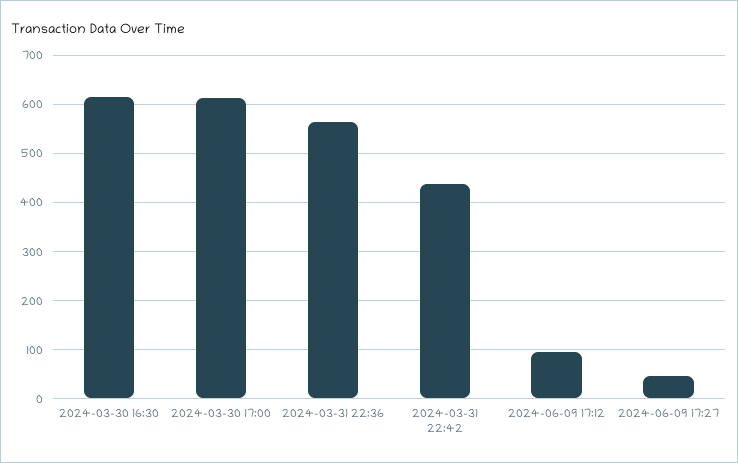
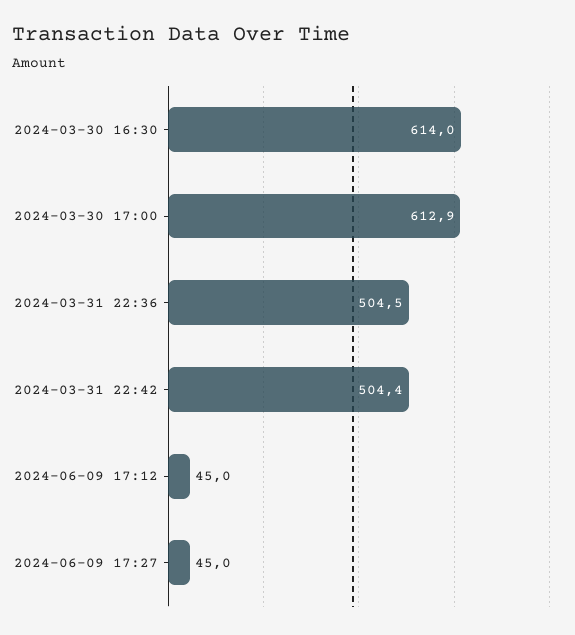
2024-03-31 22:36: 560 -> 504.5
2024-03-31 22:42: 440 -> 504.4
2024-06-09 17:12: 100 -> 45

